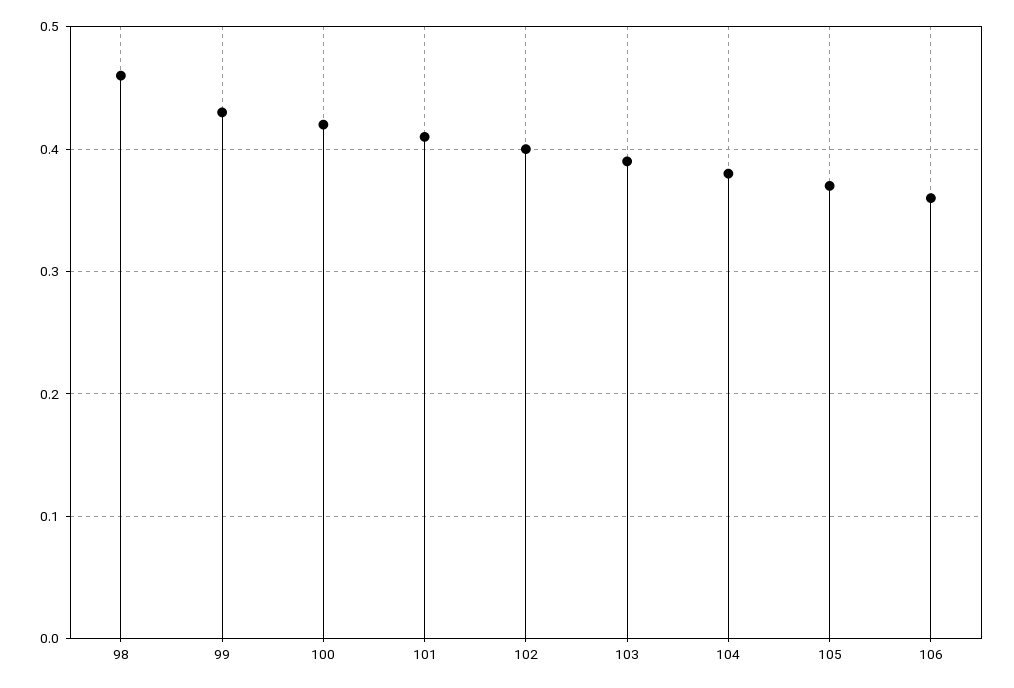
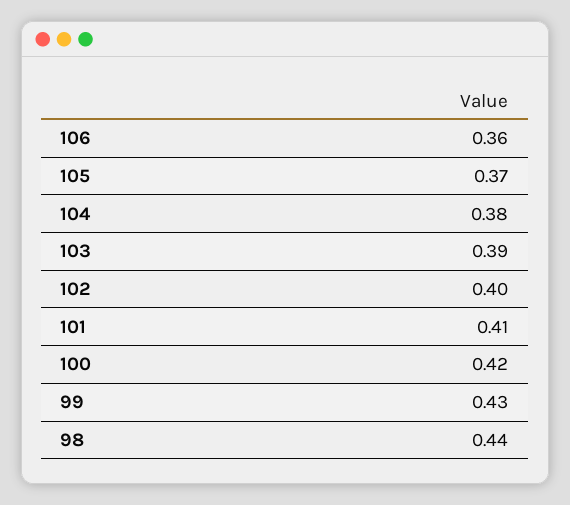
98: 0.46 -> 0.44

